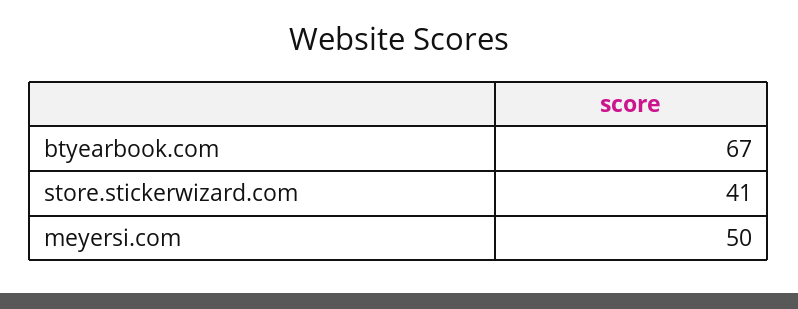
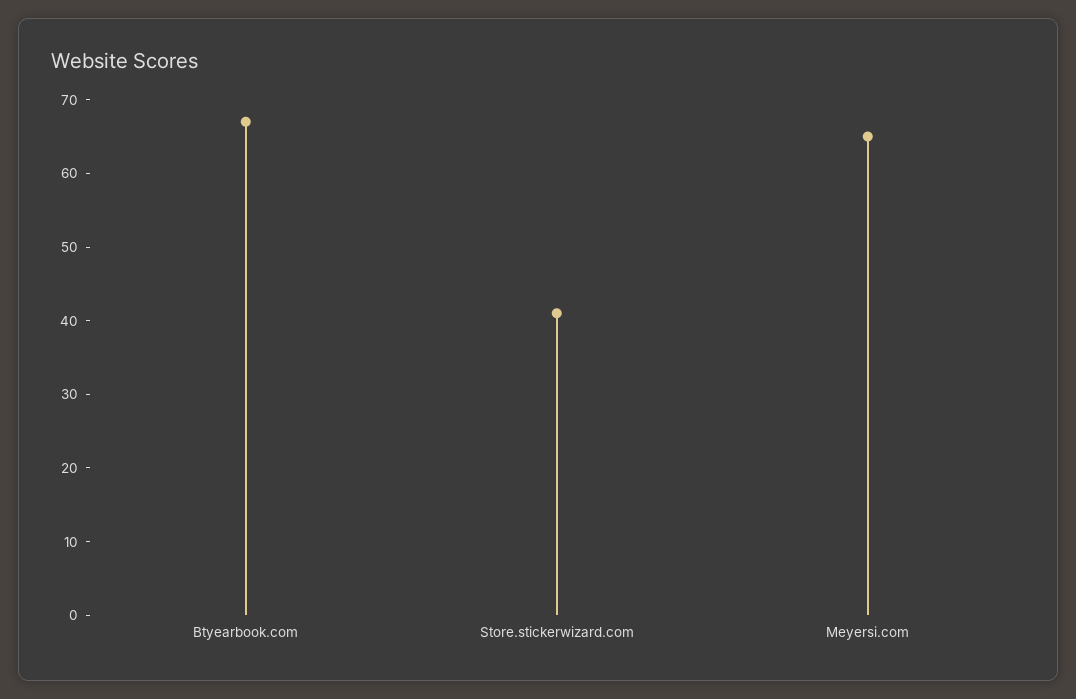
meyersi.com: 50 -> 65

